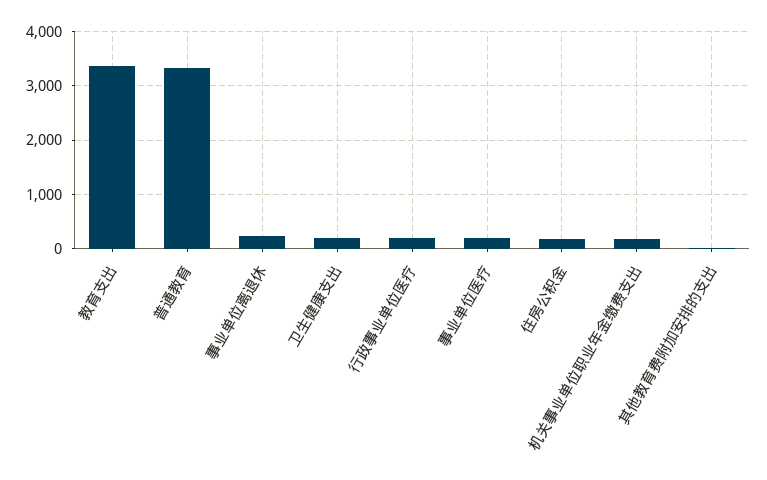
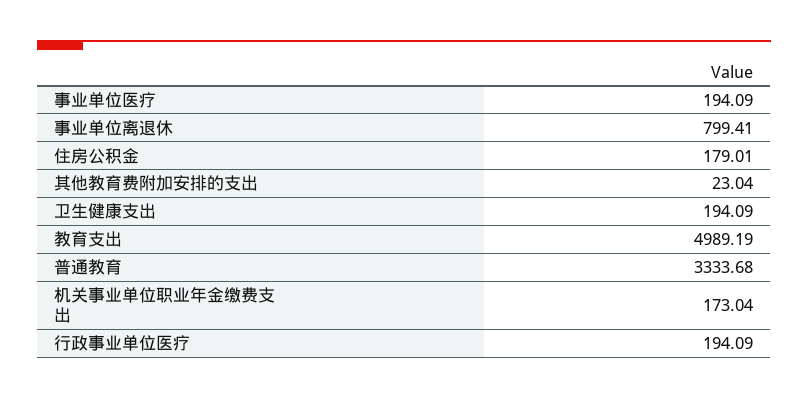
教育支出: 3400 -> 4989.19
事业单位离退休: 200 -> 799.41

